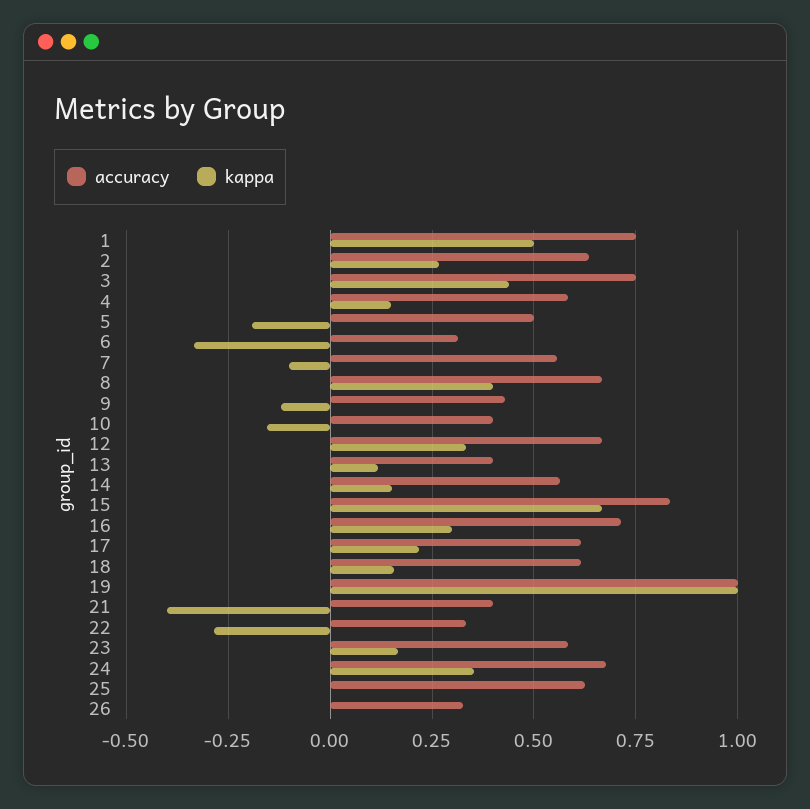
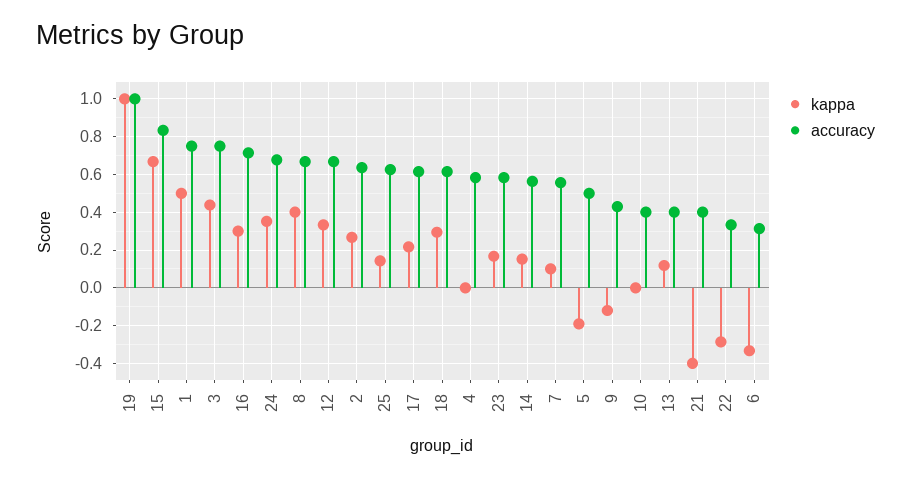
kappa, 4: 0.15 -> 0
kappa, 7: -0.1 -> 0.1
kappa, 10: -0.15 -> 0
kappa, 18: 0.15 -> 0.3
kappa, 25: 0 -> 0.15
accuracy, 26: 0.325 -> none
kappa, 26: 0 -> none

